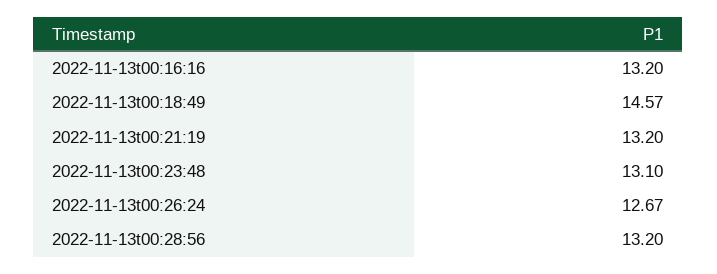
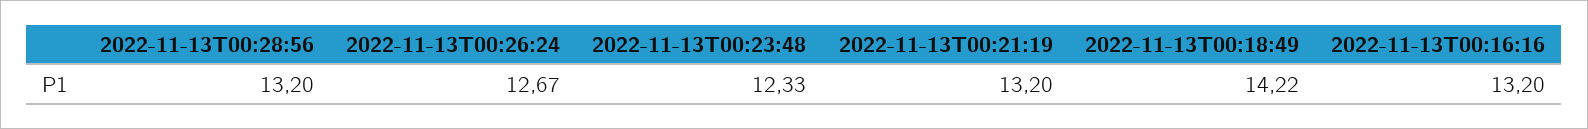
2022-11-13t00:18:49: 14.57 -> 14.22
2022-11-13t00:23:48: 13.1 -> 12.33

